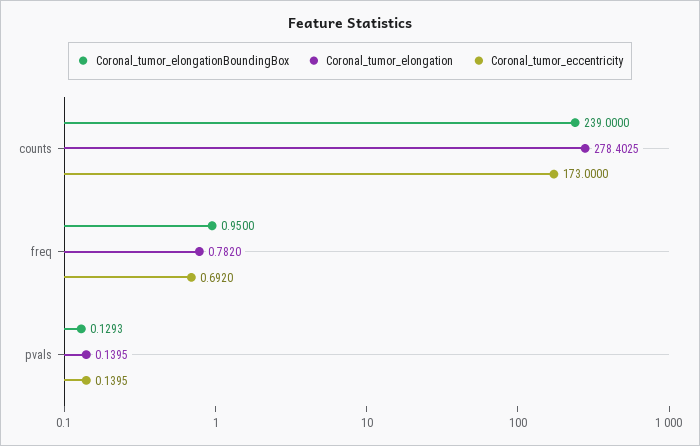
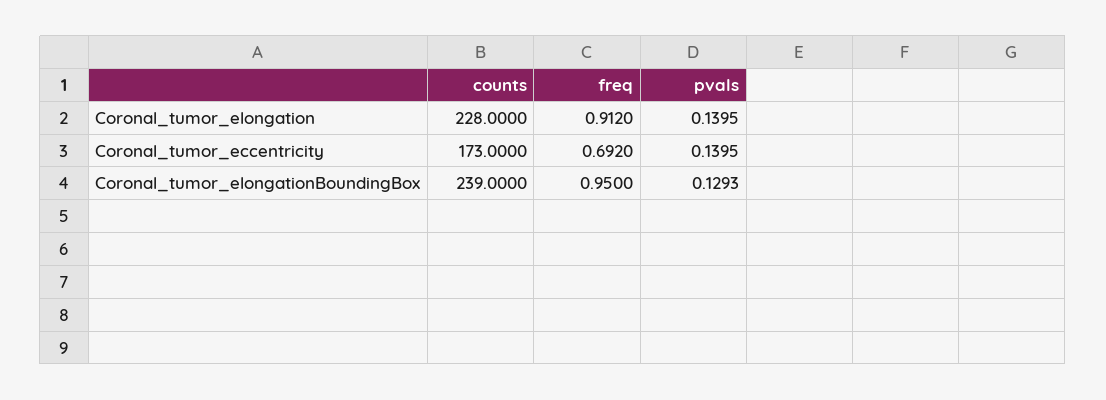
Coronal_tumor_elongation, counts: 278.4025 -> 228
Coronal_tumor_elongation, freq: 0.782 -> 0.912

